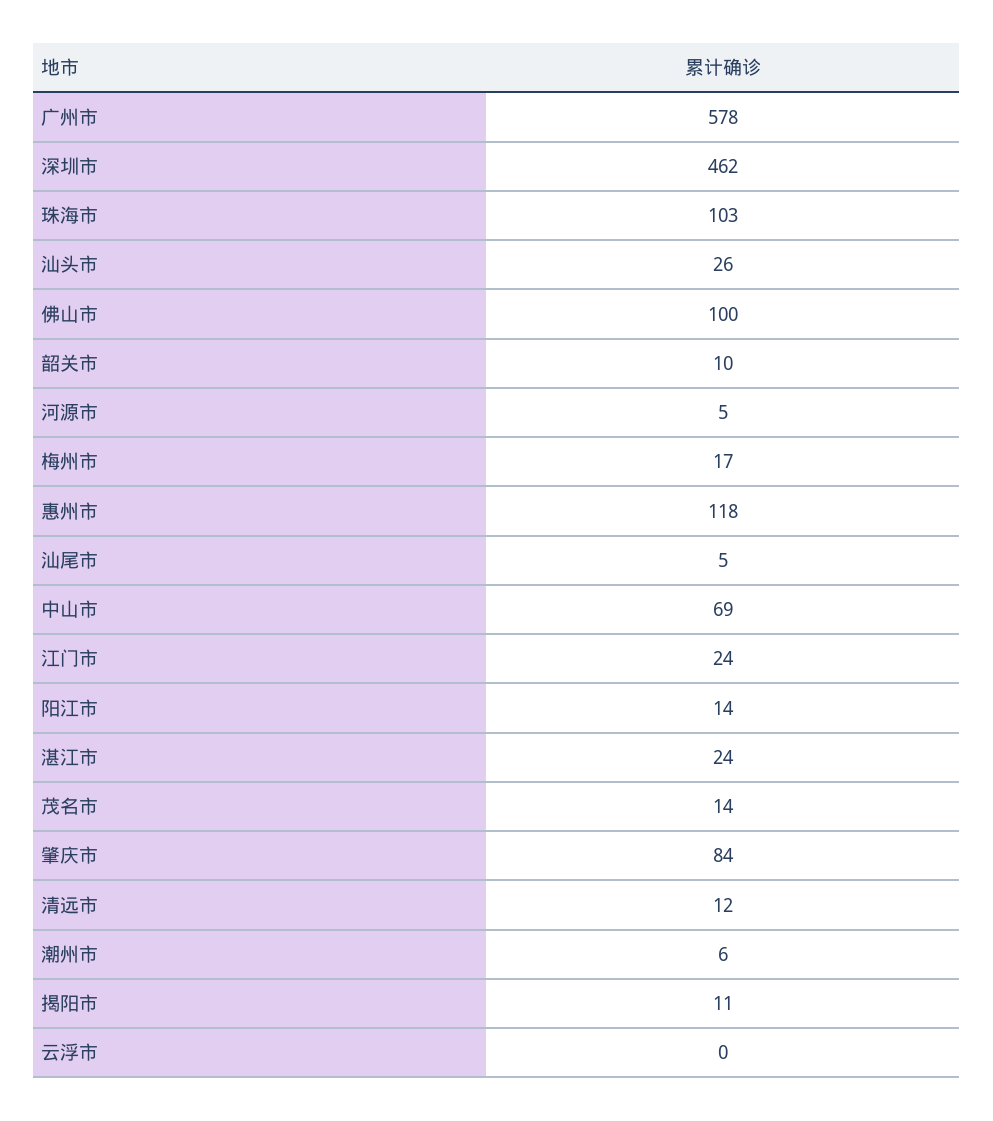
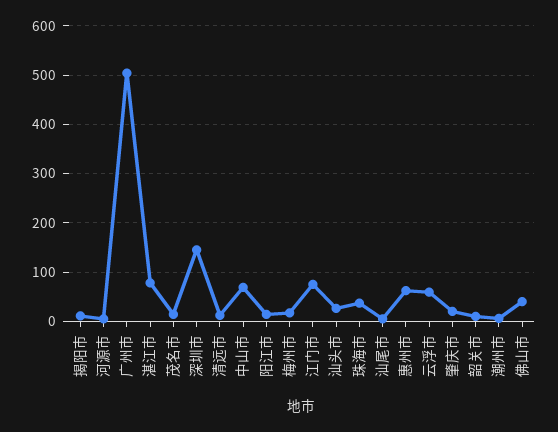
广州市: 578 -> 500
深圳市: 462 -> 140
珠海市: 103 -> 40
佛山市: 100 -> 40
惠州市: 118 -> 60
江门市: 24 -> 80
湛江市: 24 -> 80
肇庆市: 84 -> 20
云浮市: 0 -> 60

